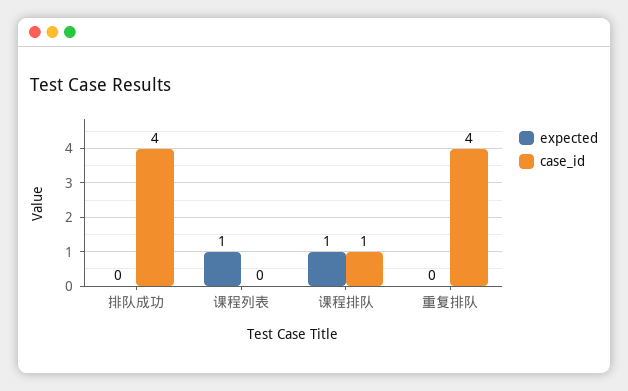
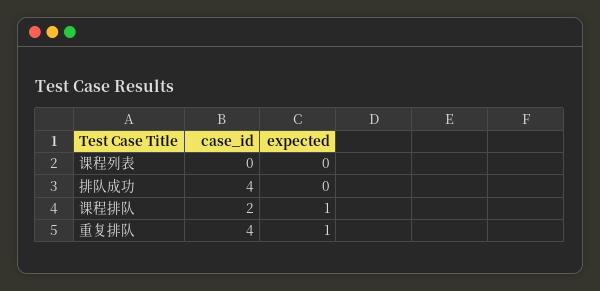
expected, 课程列表: 1 -> 0
case_id, 课程排队: 1 -> 2
expected, 重复排队: 0 -> 1

